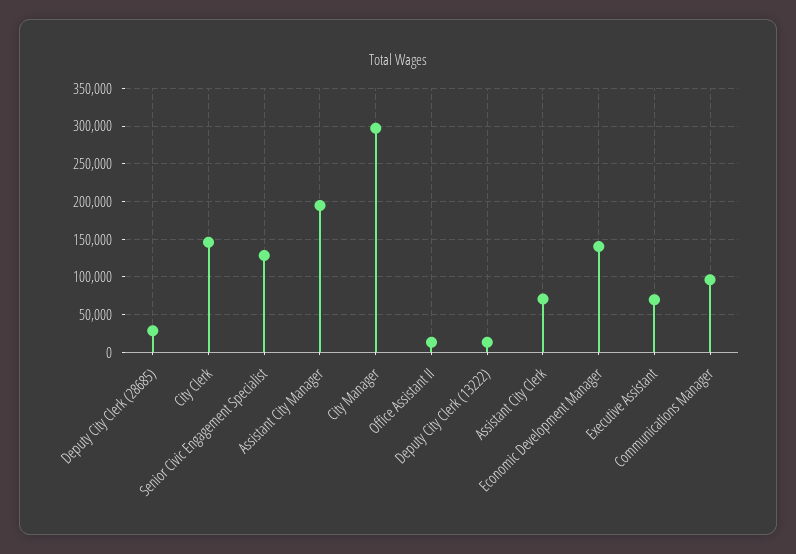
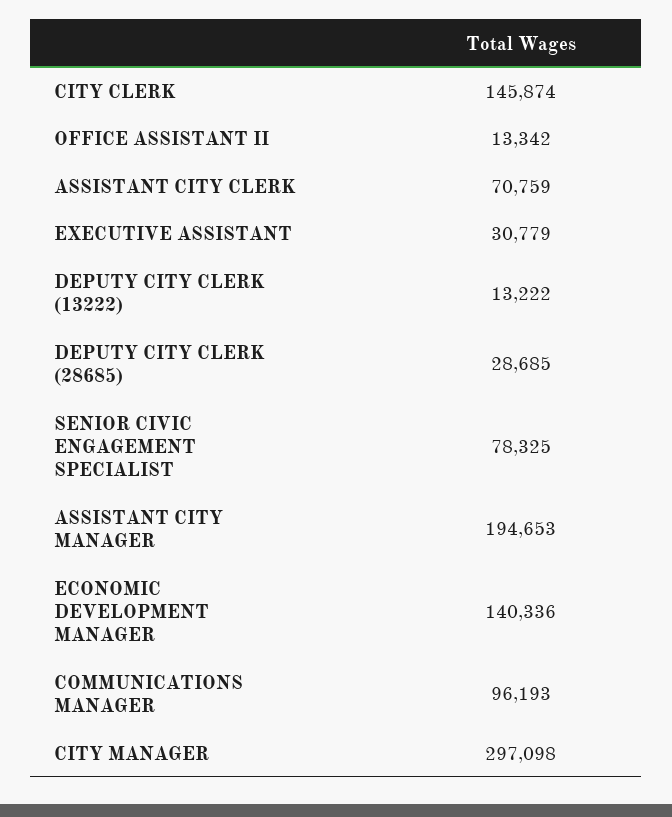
Senior Civic Engagement Specialist: 130000 -> 78325
Executive Assistant: 70000 -> 30779

